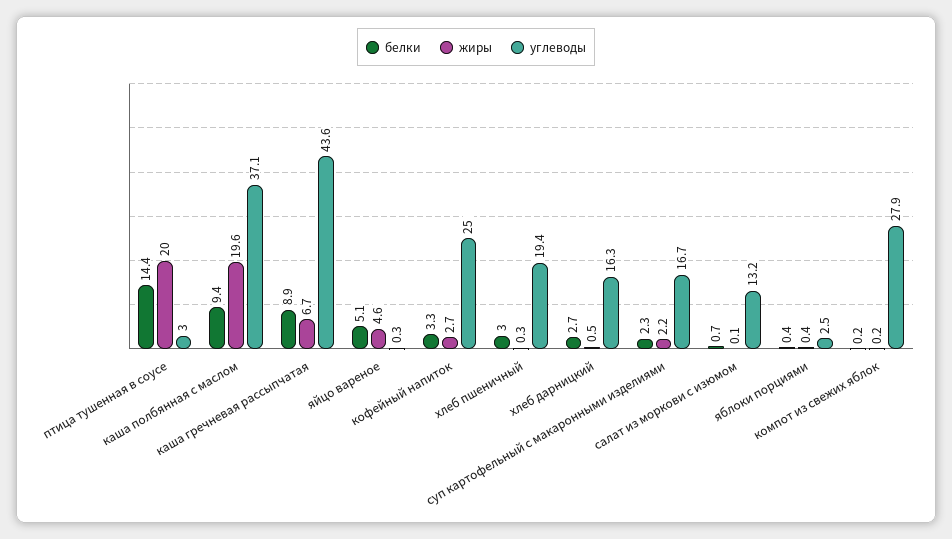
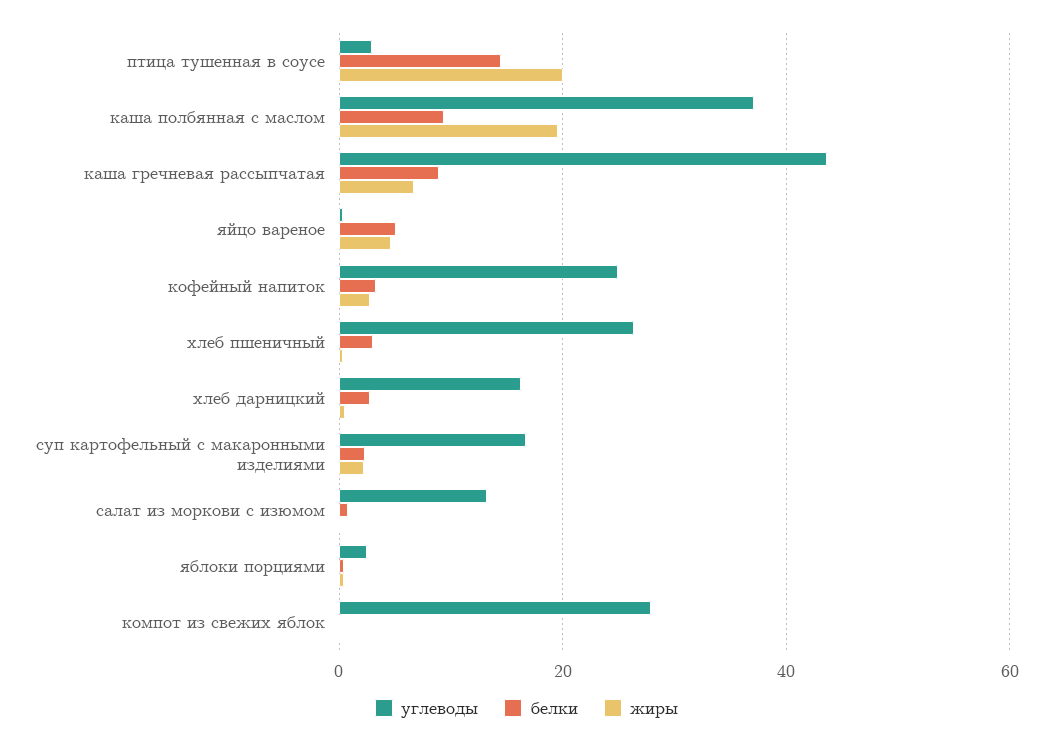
углеводы, хлеб пшеничный: 19.4 -> 26

